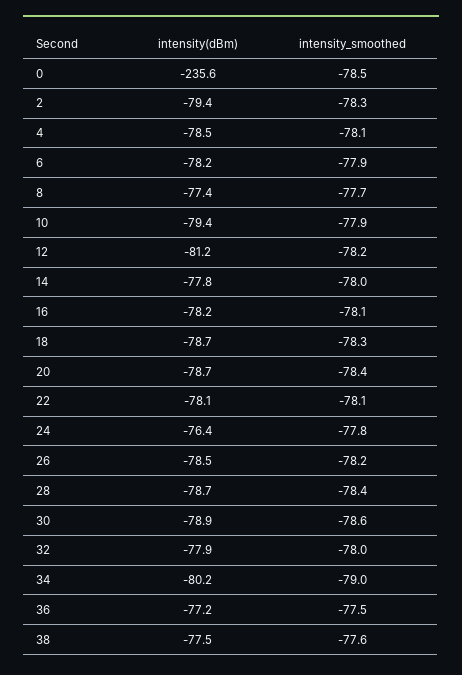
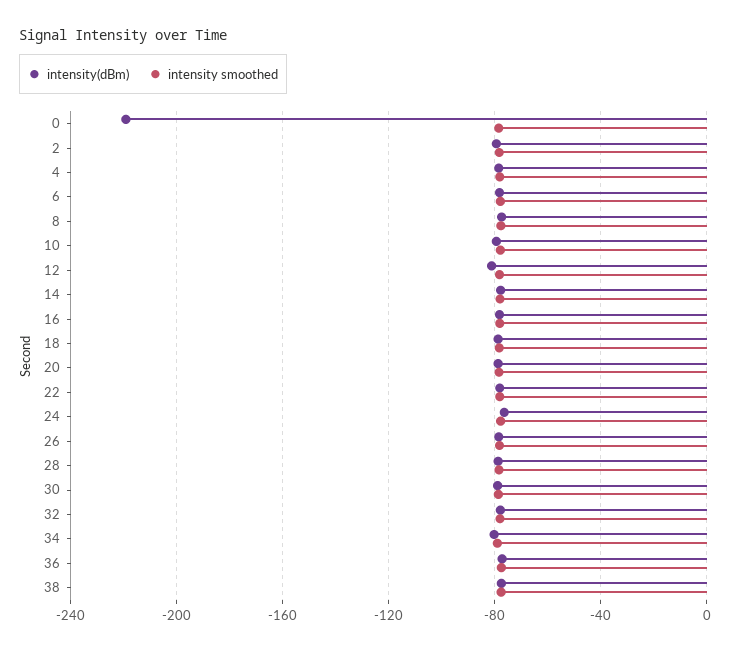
intensity(dBm), 0: -235.6 -> -220

